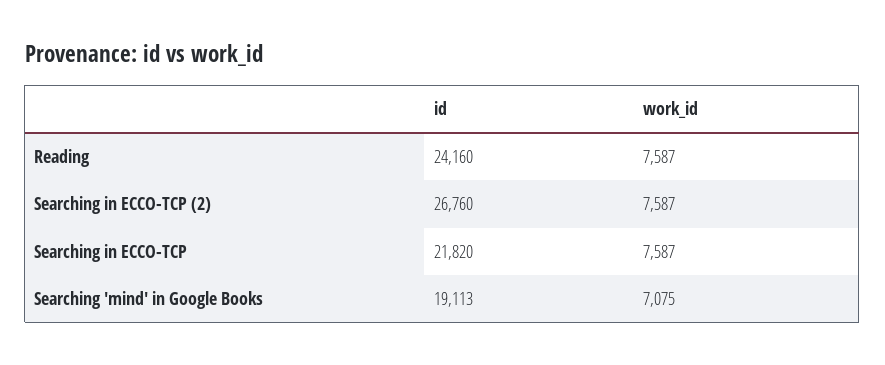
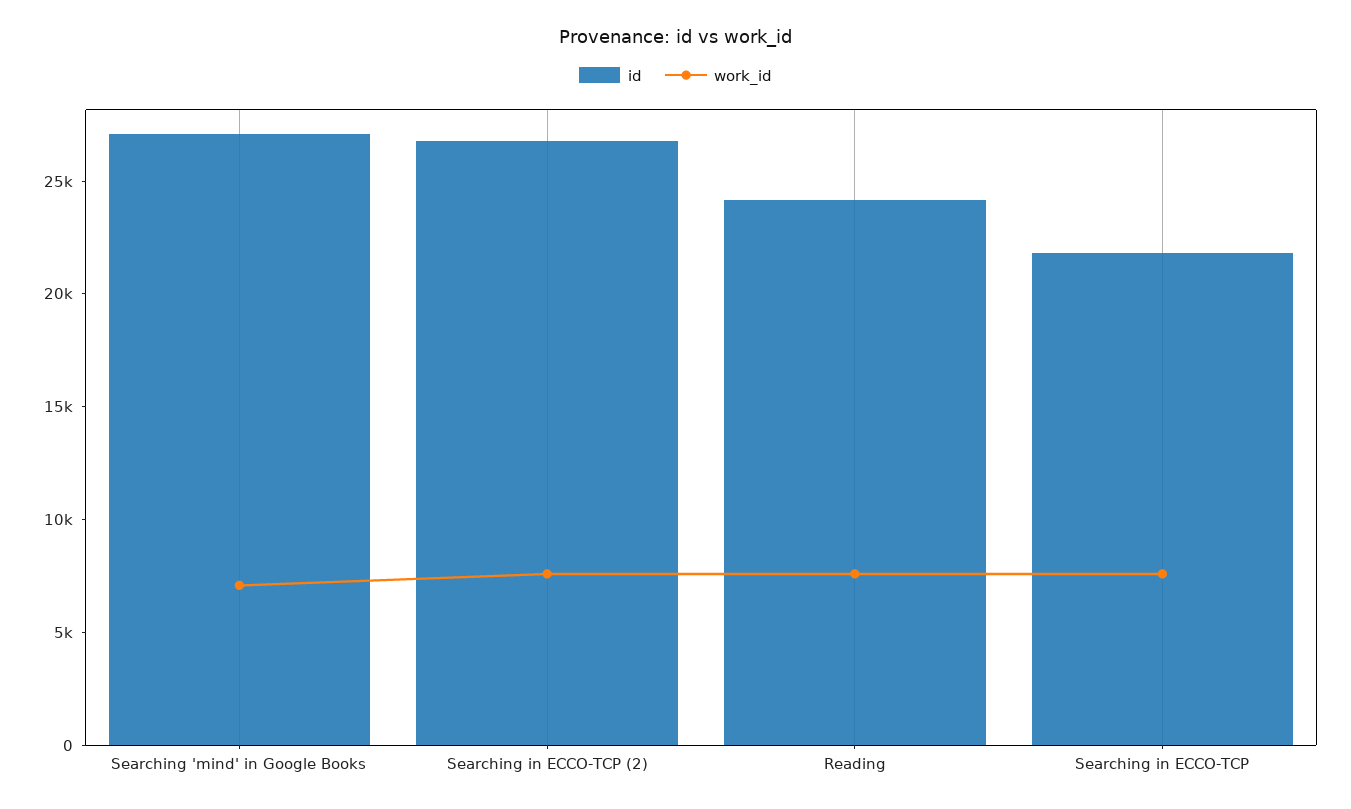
id, Searching 'mind' in Google Books: 19113 -> 27000

